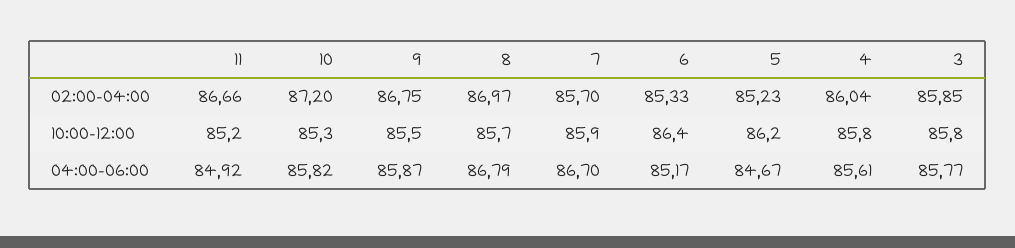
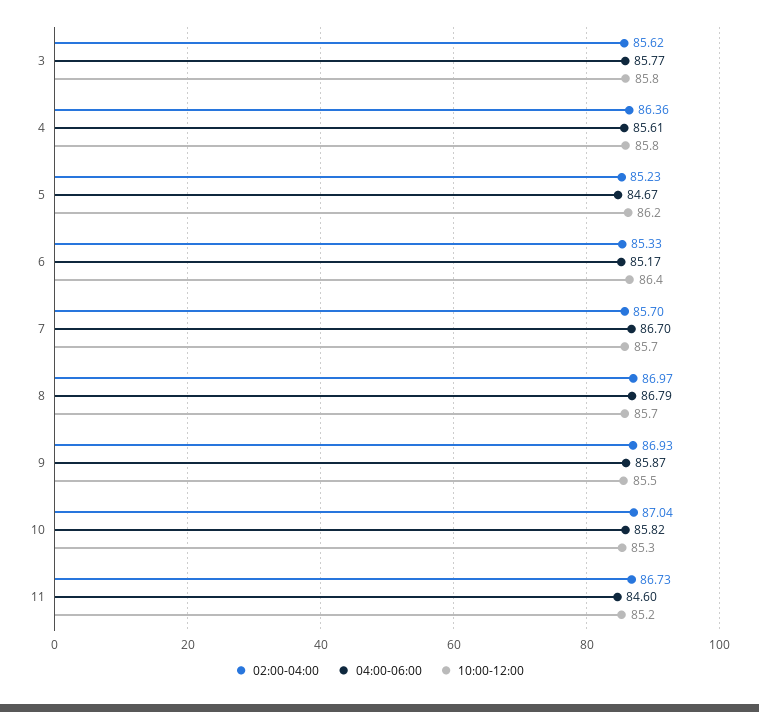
02:00-04:00, 11: 86.66 -> 86.73
02:00-04:00, 10: 87.2 -> 87.04
02:00-04:00, 9: 86.75 -> 86.93
02:00-04:00, 4: 86.04 -> 86.36
02:00-04:00, 3: 85.85 -> 85.62
10:00-12:00, 7: 85.9 -> 85.7
04:00-06:00, 11: 84.92 -> 84.6

